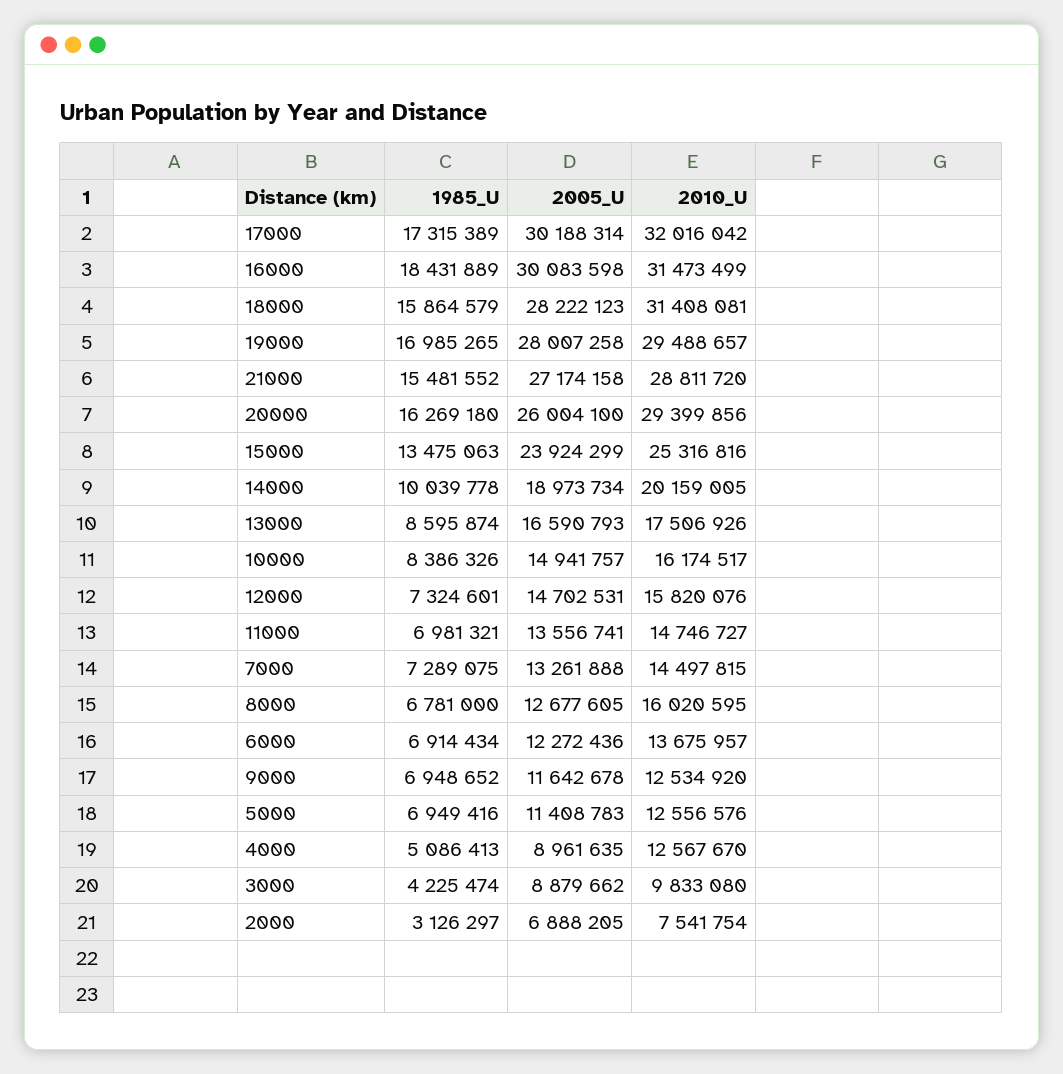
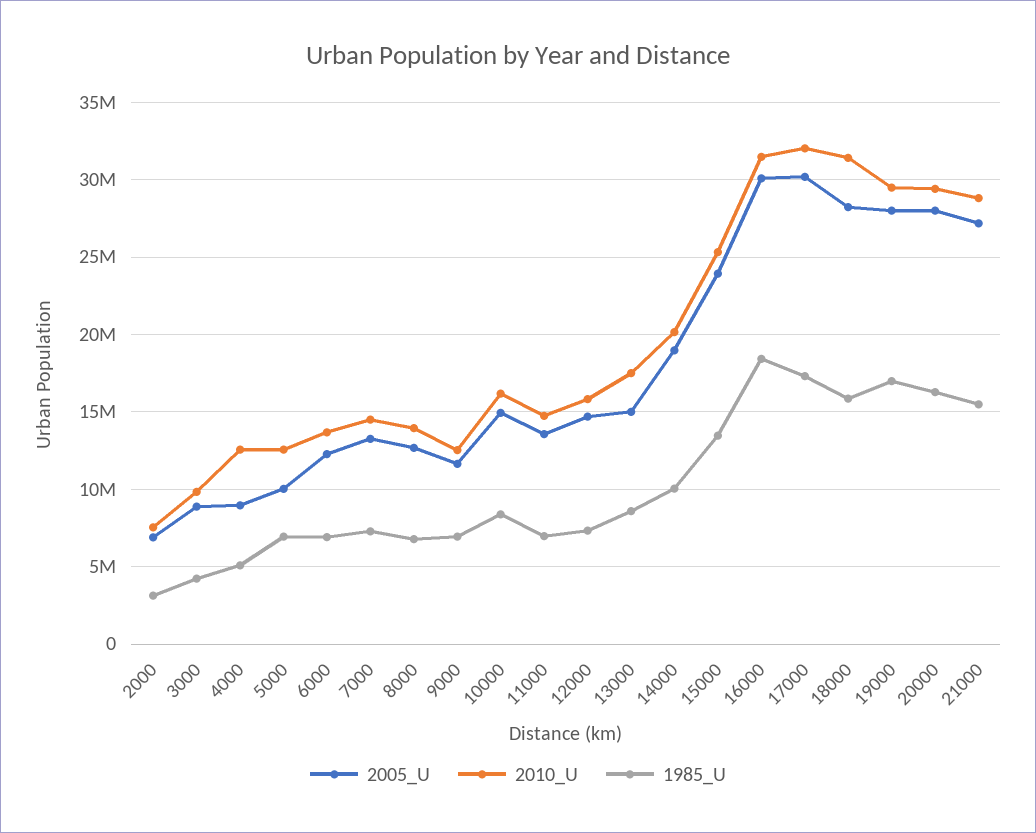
2005_U, 20000: 26004100 -> 28000000
2005_U, 13000: 16590793 -> 15000000
2010_U, 8000: 16020595 -> 14000000
2005_U, 5000: 11408783 -> 10000000

